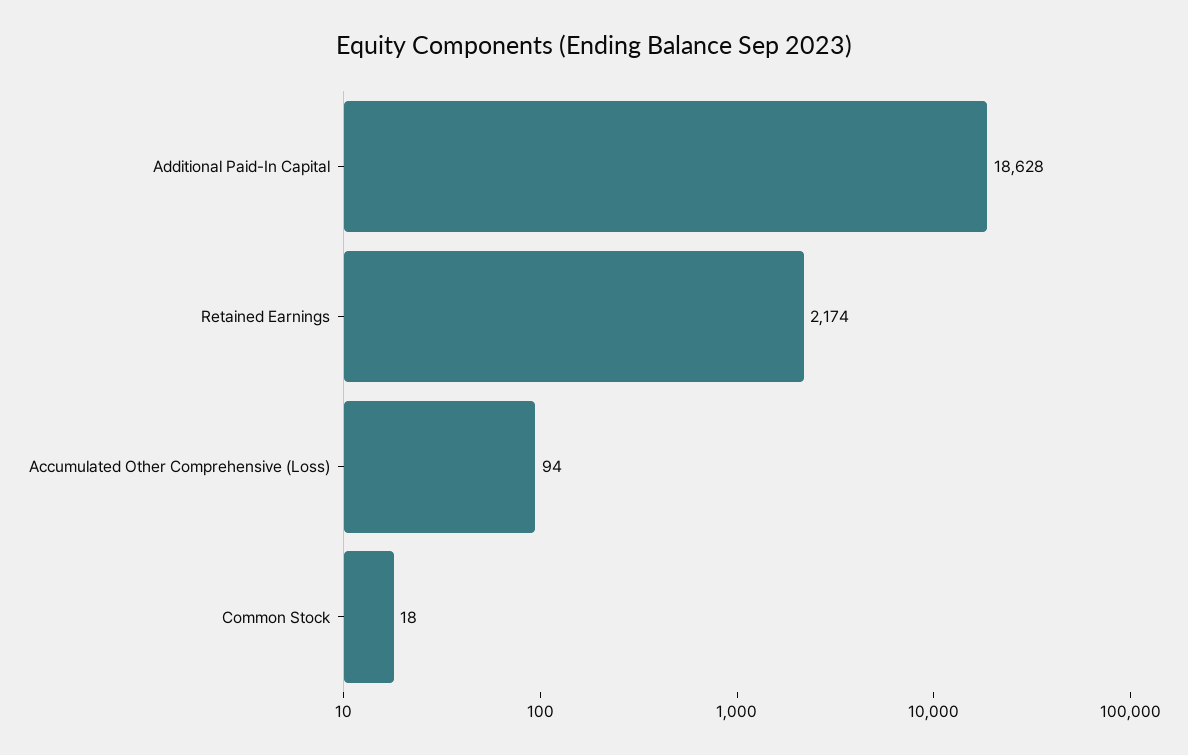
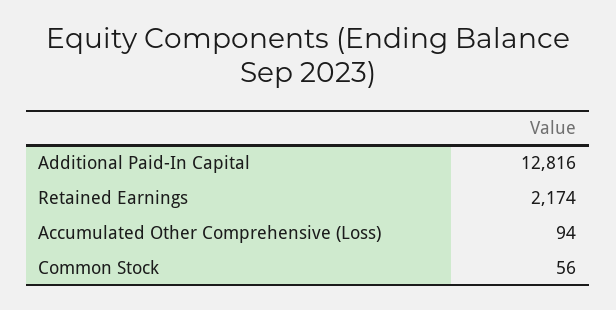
Additional Paid-In Capital: 18628 -> 12816
Common Stock: 18 -> 56

